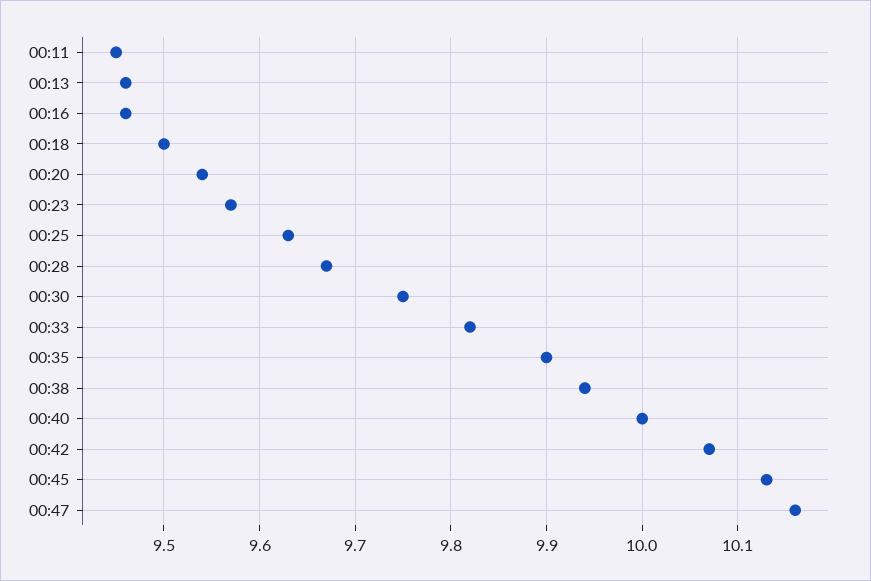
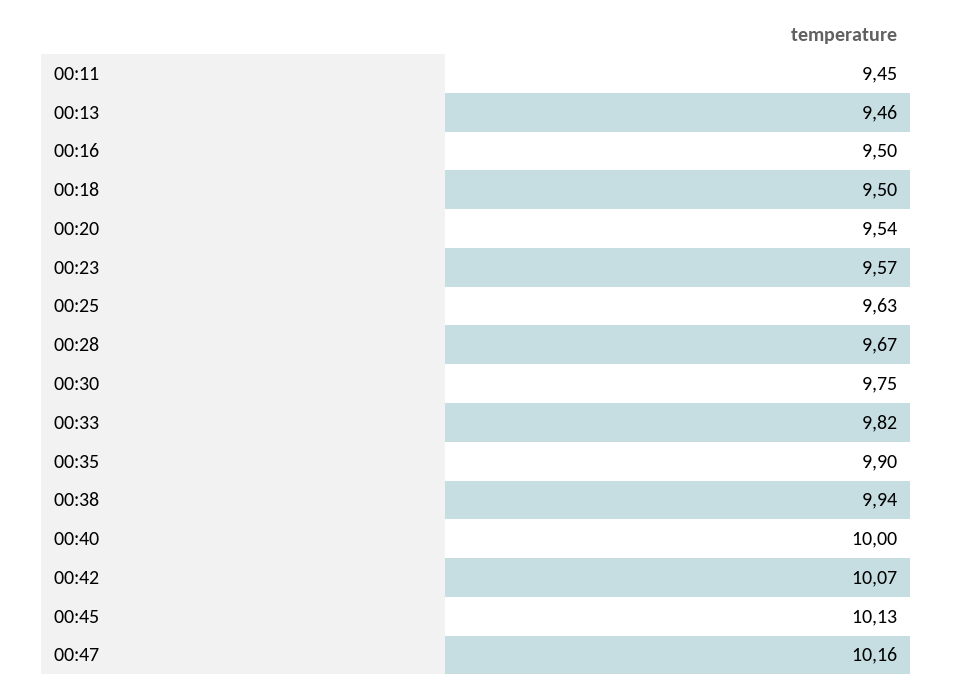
00:16: 9.46 -> 9.5

